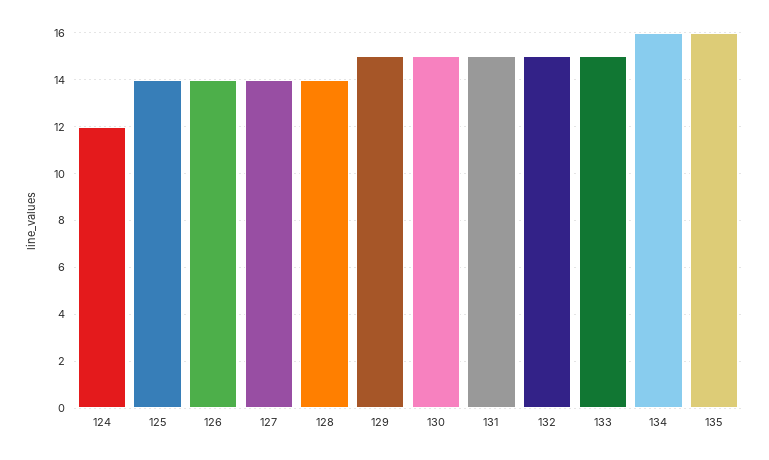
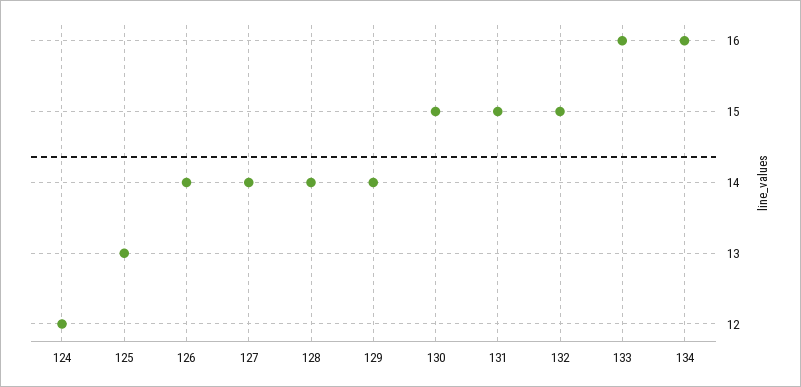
125: 14 -> 13
129: 15 -> 14
133: 15 -> 16
135: 16 -> none

